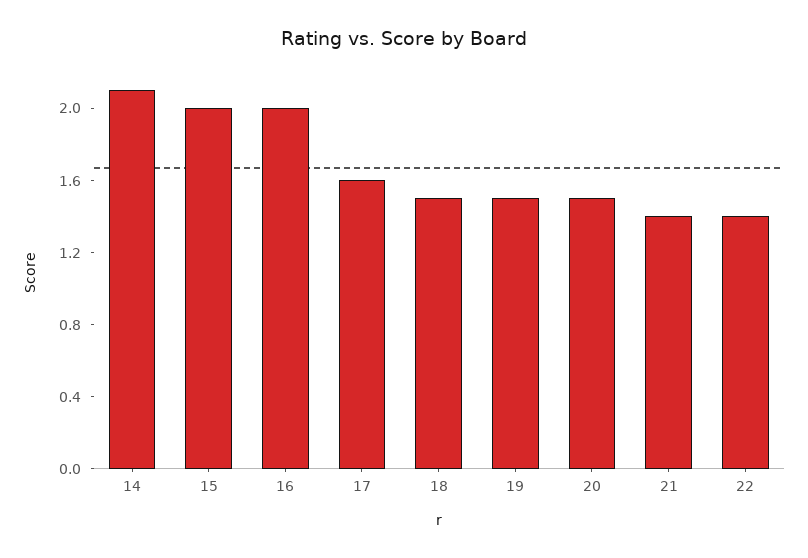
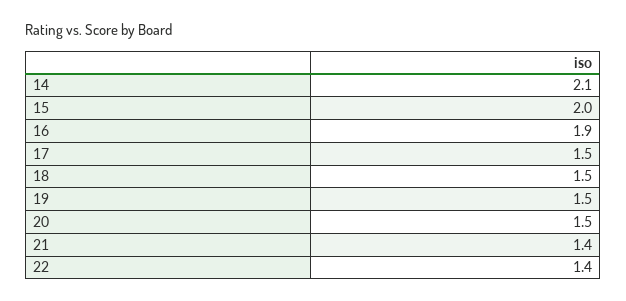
16: 2 -> 1.9
17: 1.6 -> 1.5

